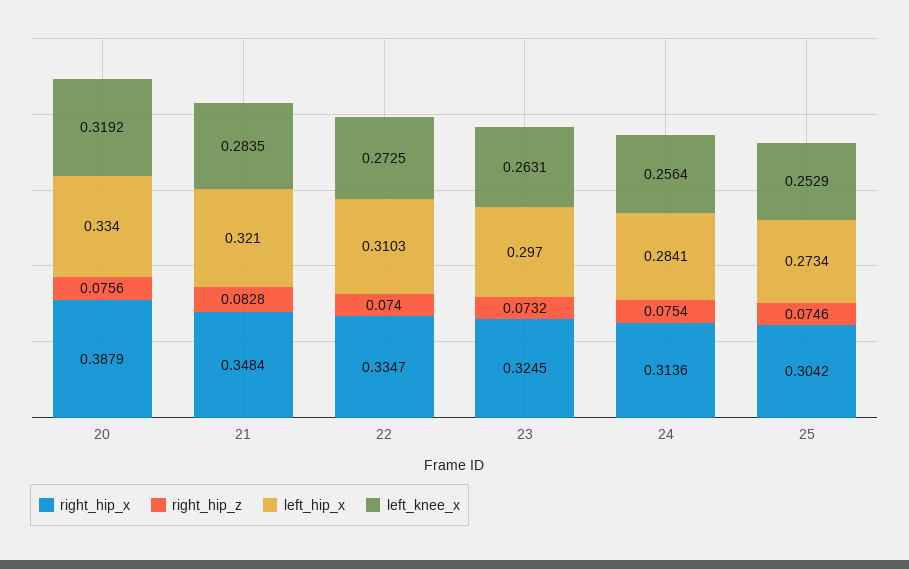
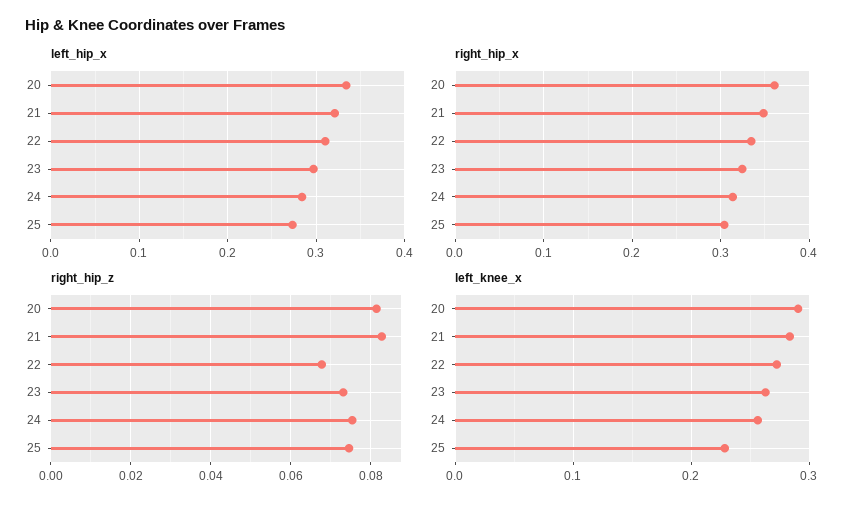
right_hip_x, 20: 0.3879 -> 0.36
right_hip_z, 20: 0.0756 -> 0.082
left_knee_x, 20: 0.3192 -> 0.29
right_hip_z, 22: 0.074 -> 0.068
left_knee_x, 25: 0.2529 -> 0.23

